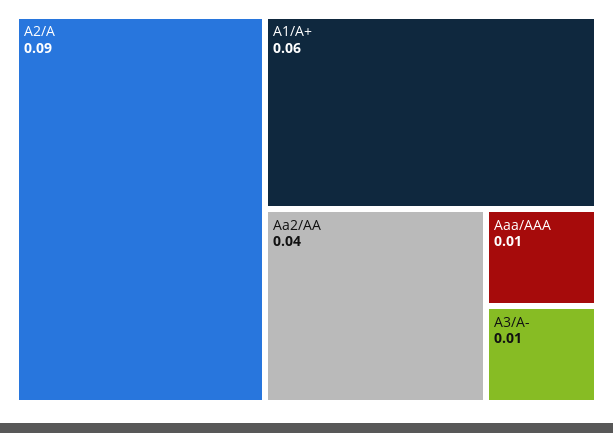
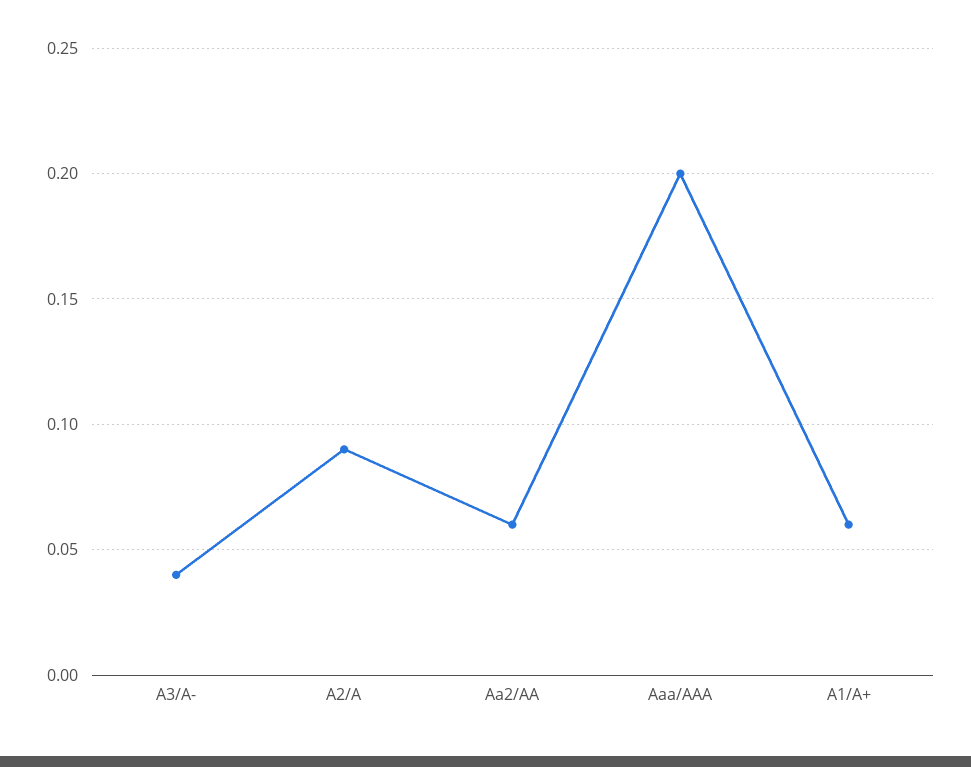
Aa2/AA: 0.04 -> 0.06
Aaa/AAA: 0.01 -> 0.2
A3/A-: 0.01 -> 0.04

